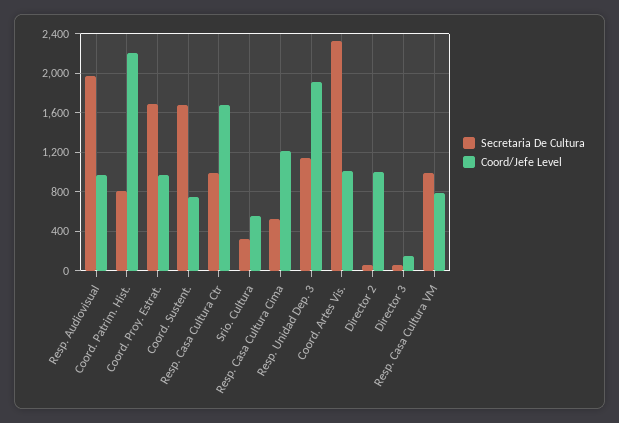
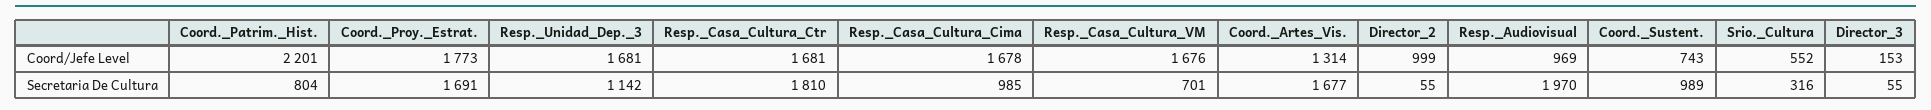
Coord/Jefe Level, Coord. Proy. Estrat.: 1000 -> 1773
Secretaria De Cultura, Coord. Sustent.: 1700 -> 989
Secretaria De Cultura, Resp. Casa Cultura Ctr: 1000 -> 1810
Secretaria De Cultura, Resp. Casa Cultura Cima: 500 -> 985
Coord/Jefe Level, Resp. Casa Cultura Cima: 1200 -> 1678
Coord/Jefe Level, Resp. Unidad Dep. 3: 1900 -> 1681
Secretaria De Cultura, Coord. Artes Vis.: 2300 -> 1677
Coord/Jefe Level, Coord. Artes Vis.: 1000 -> 1314
Secretaria De Cultura, Resp. Casa Cultura VM: 1000 -> 701
Coord/Jefe Level, Resp. Casa Cultura VM: 800 -> 1676

